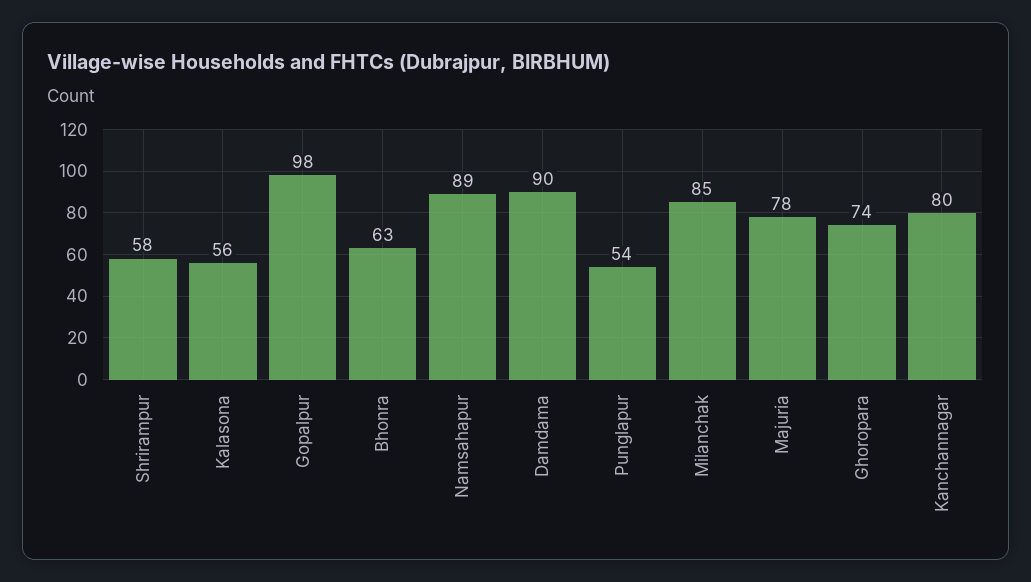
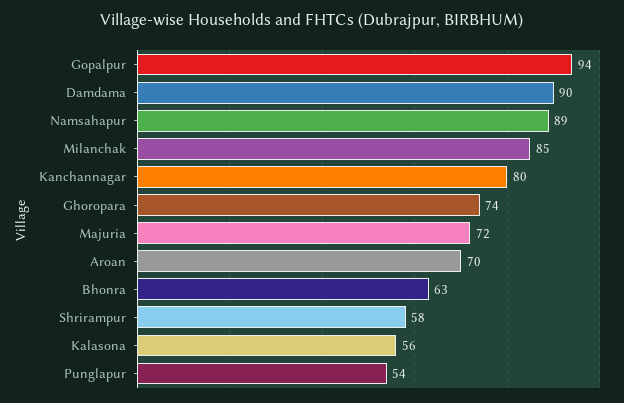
Gopalpur: 98 -> 94
Majuria: 78 -> 72
Aroan: none -> 70

